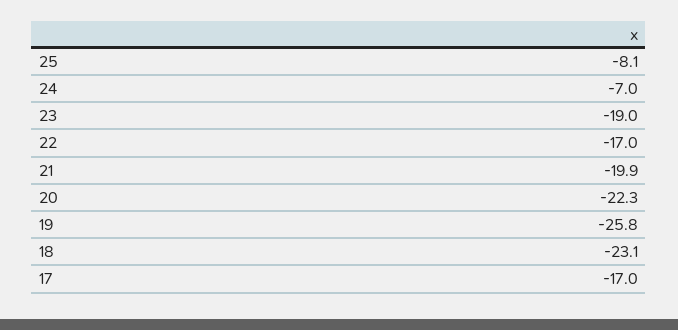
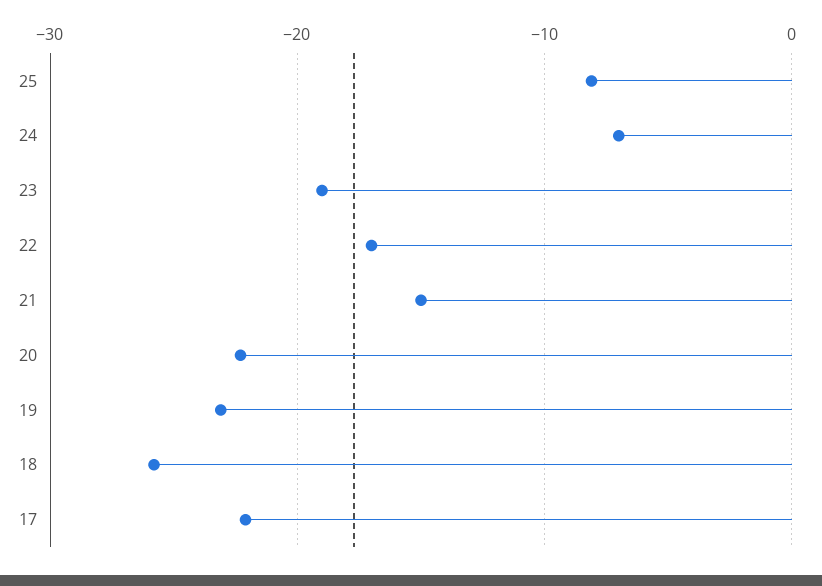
21: -19.9 -> -15
19: -25.8 -> -23
18: -23.1 -> -26
17: -17 -> -22

